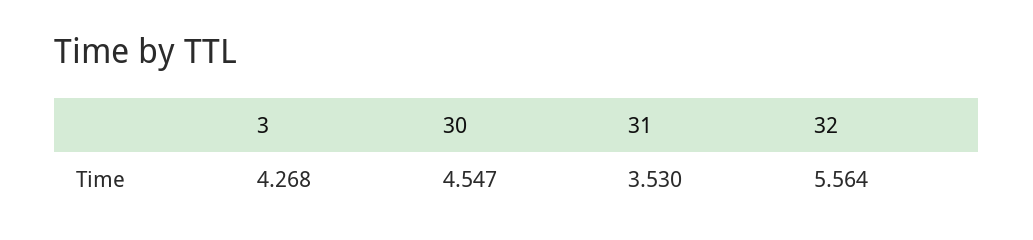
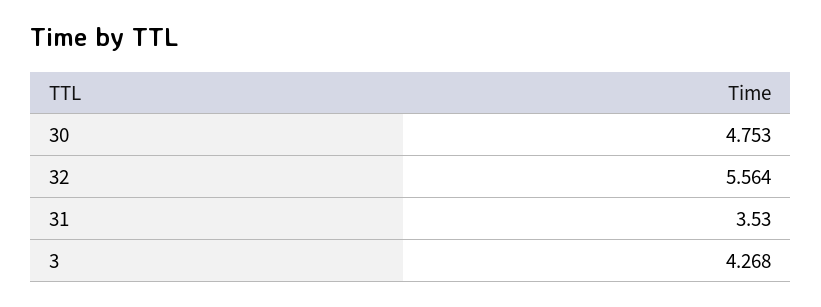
30: 4.547 -> 4.753

